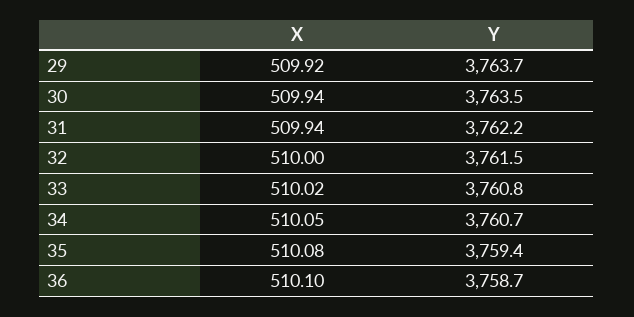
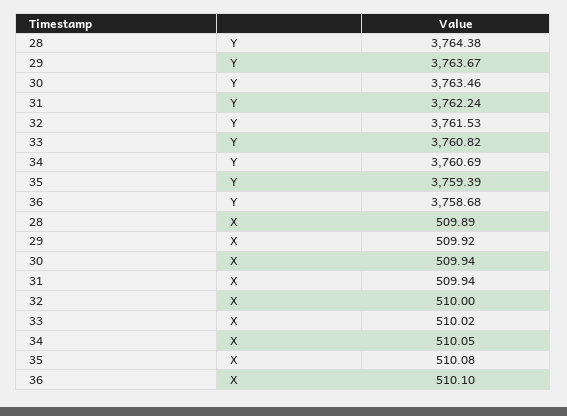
Y, 28: none -> 3764.38
X, 28: none -> 509.89

